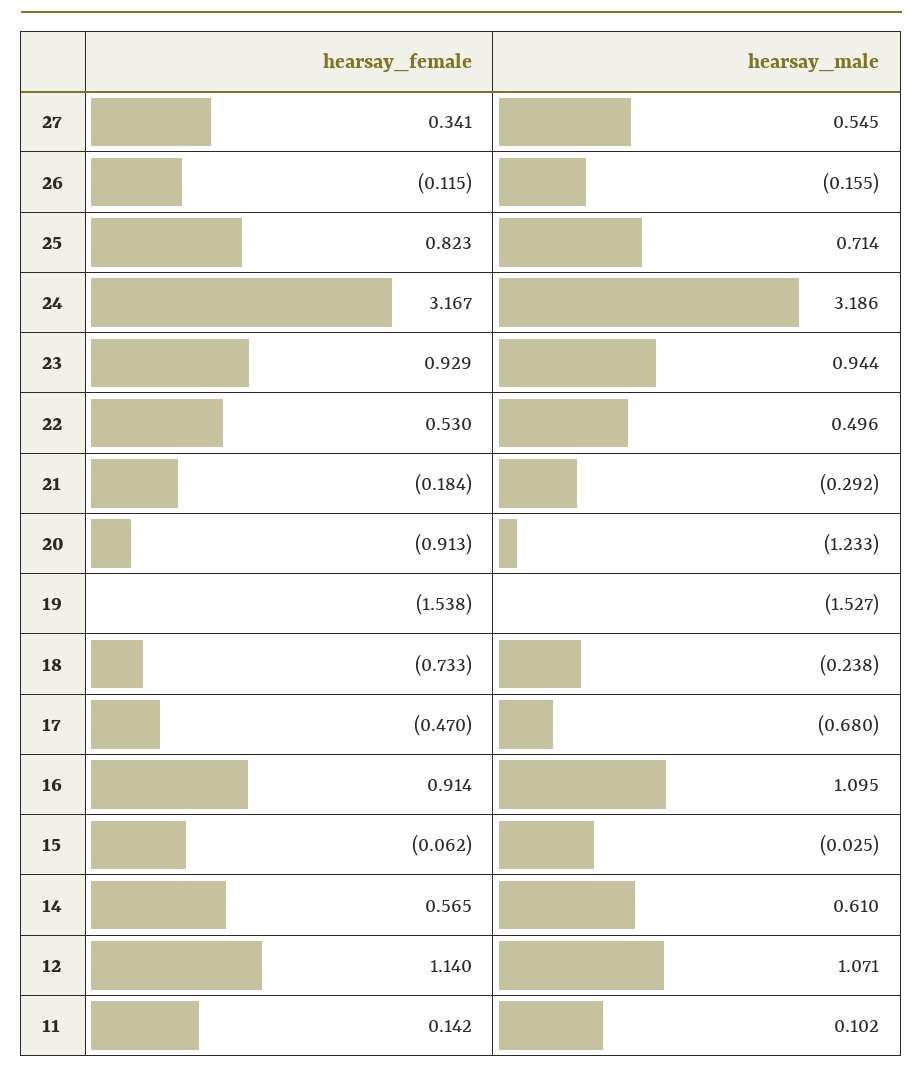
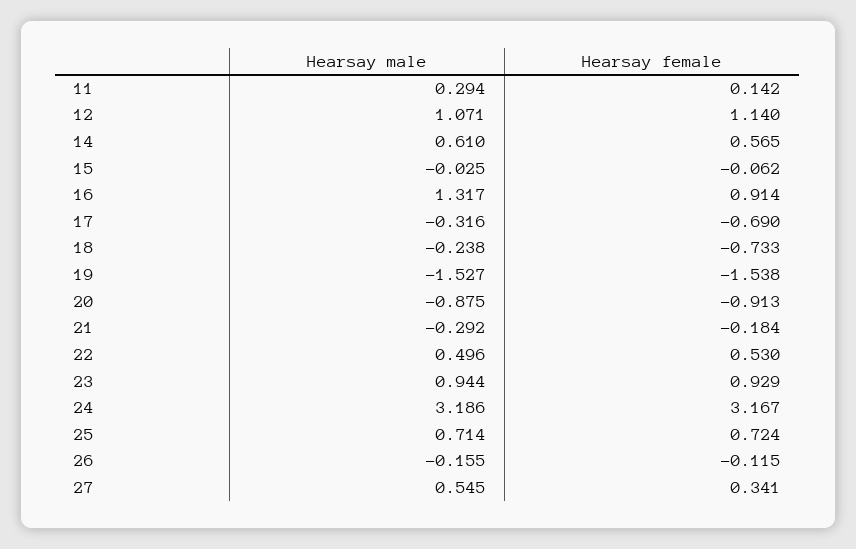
hearsay_female, 25: 0.823 -> 0.724
hearsay_male, 20: -1.233 -> -0.875
hearsay_female, 17: -0.47 -> -0.69
hearsay_male, 17: -0.68 -> -0.316
hearsay_male, 16: 1.095 -> 1.317
hearsay_male, 11: 0.102 -> 0.294

